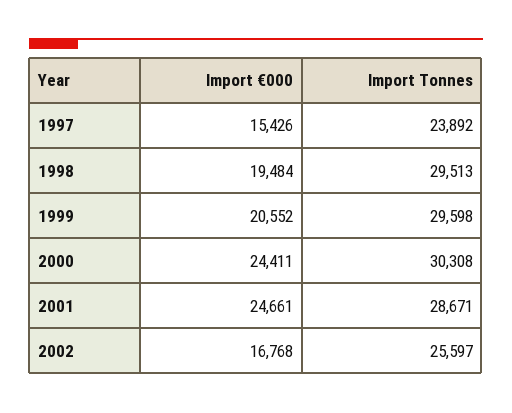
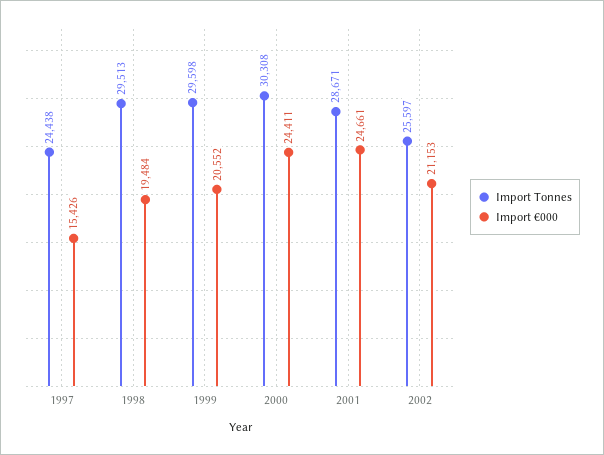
Import Tonnes, 1997: 23892 -> 24438
Import €000, 2002: 16768 -> 21153

